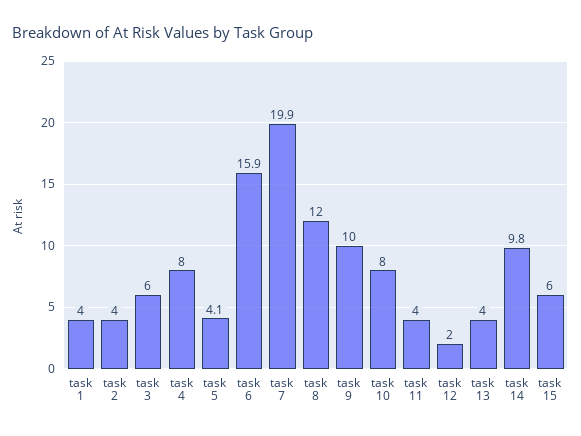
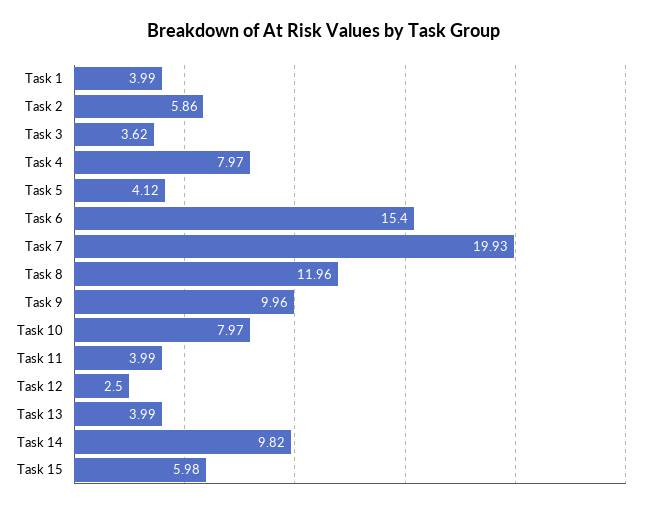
task 2: 4 -> 5.86
task 3: 6 -> 3.62
task 6: 15.9 -> 15.4
task 12: 2 -> 2.5

